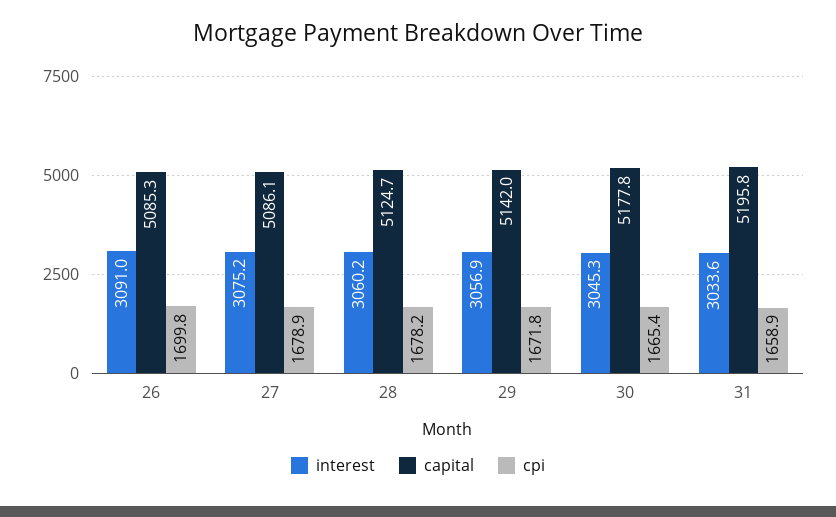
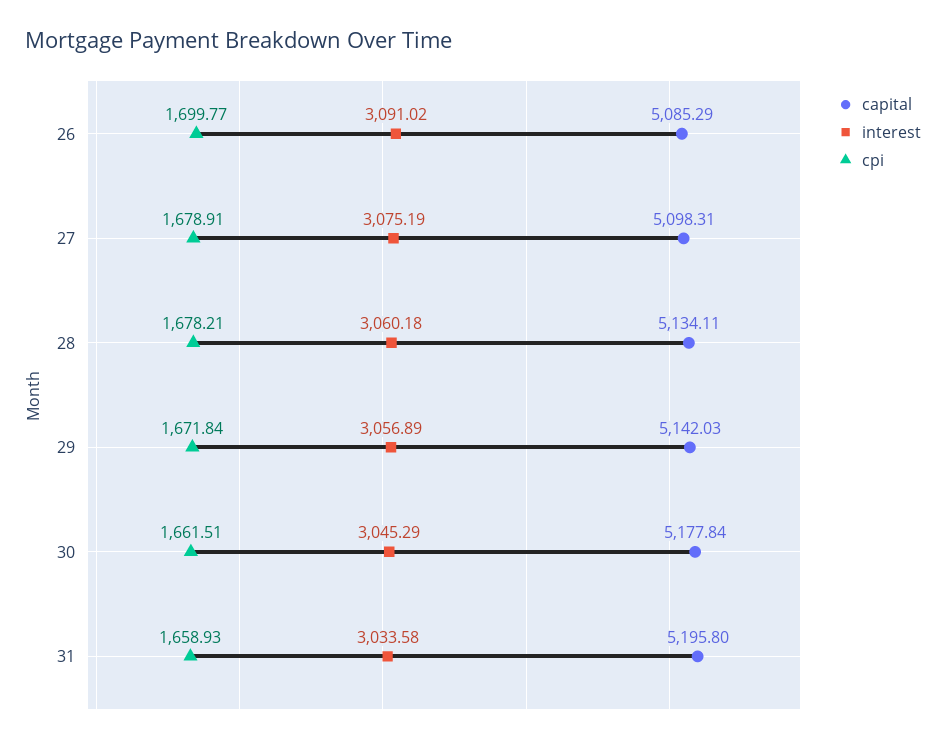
capital, 27: 5086.1 -> 5098.31
capital, 28: 5124.7 -> 5134.11
cpi, 30: 1665.4 -> 1661.51

